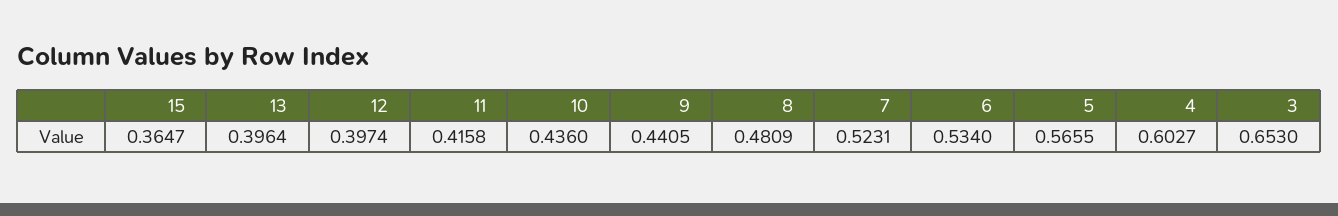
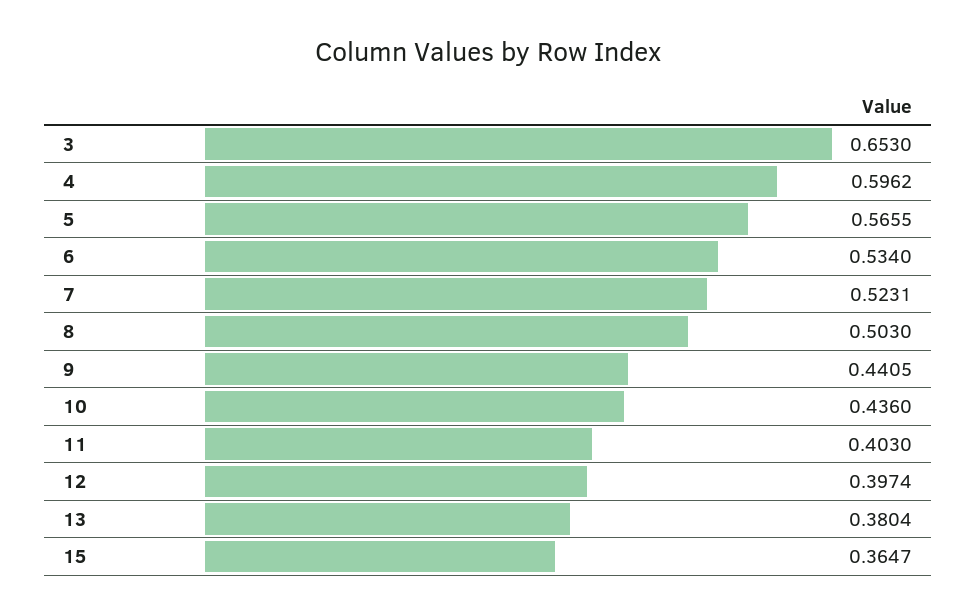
13: 0.3964 -> 0.3804
11: 0.4158 -> 0.403
8: 0.4809 -> 0.503
4: 0.6027 -> 0.5962

